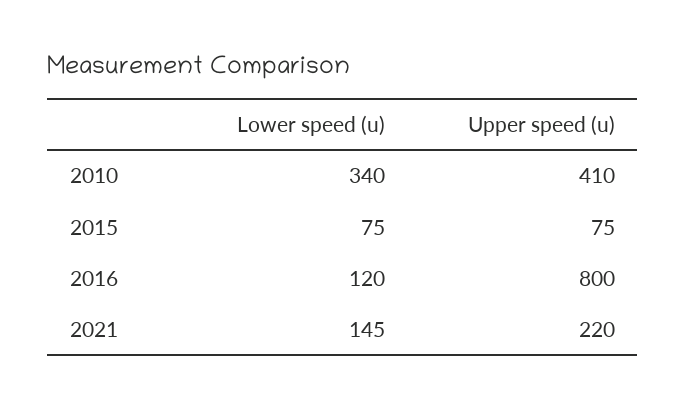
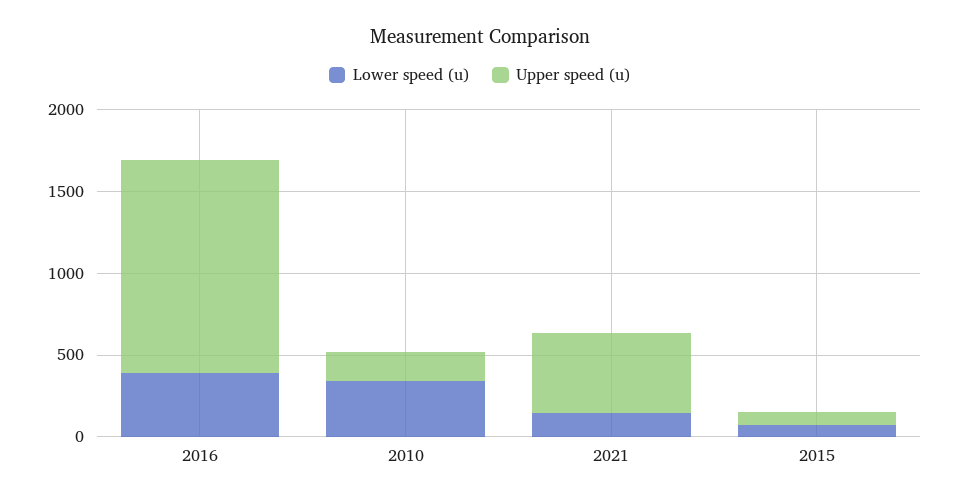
Upper speed (u), 2010: 410 -> 200
Lower speed (u), 2016: 120 -> 400
Upper speed (u), 2016: 800 -> 1300
Upper speed (u), 2021: 220 -> 500

